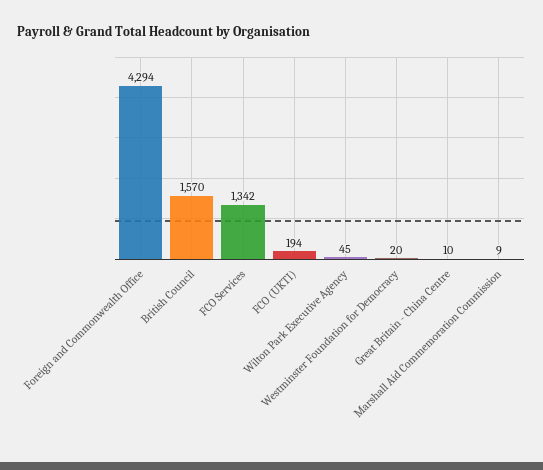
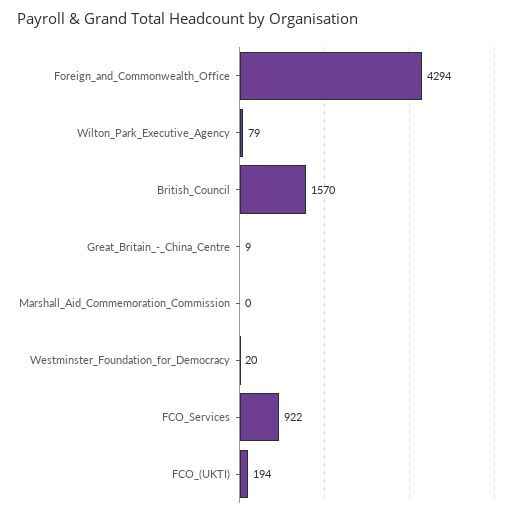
FCO Services: 1342 -> 922
Wilton Park Executive Agency: 45 -> 79
Great Britain - China Centre: 10 -> 9
Marshall Aid Commemoration Commission: 9 -> 0

